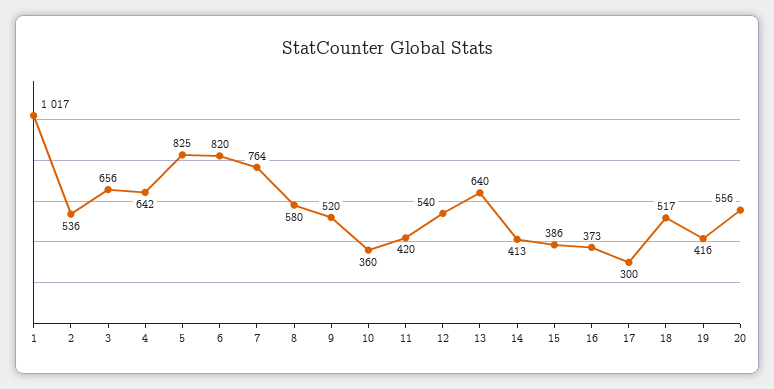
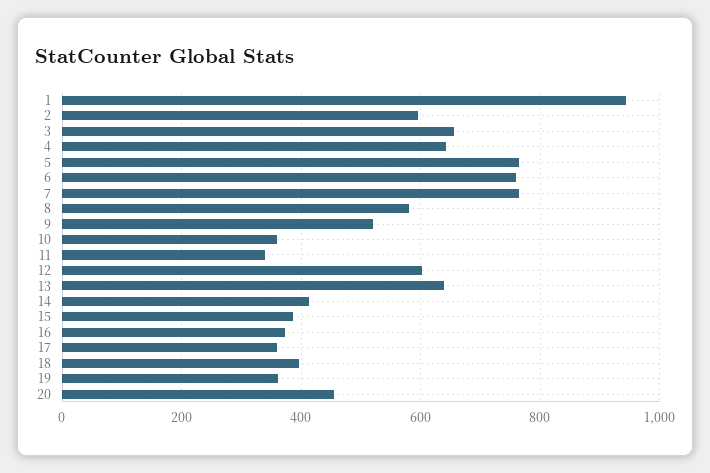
1: 1017 -> 940
2: 536 -> 600
5: 825 -> 760
6: 820 -> 760
11: 420 -> 340
12: 540 -> 600
17: 300 -> 360
18: 517 -> 400
19: 416 -> 360
20: 556 -> 460

